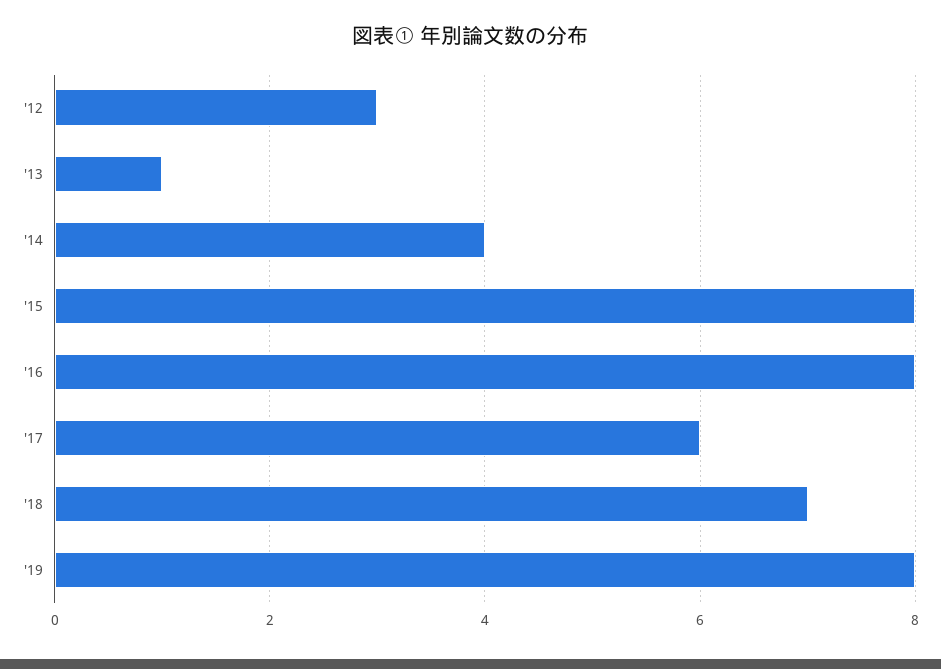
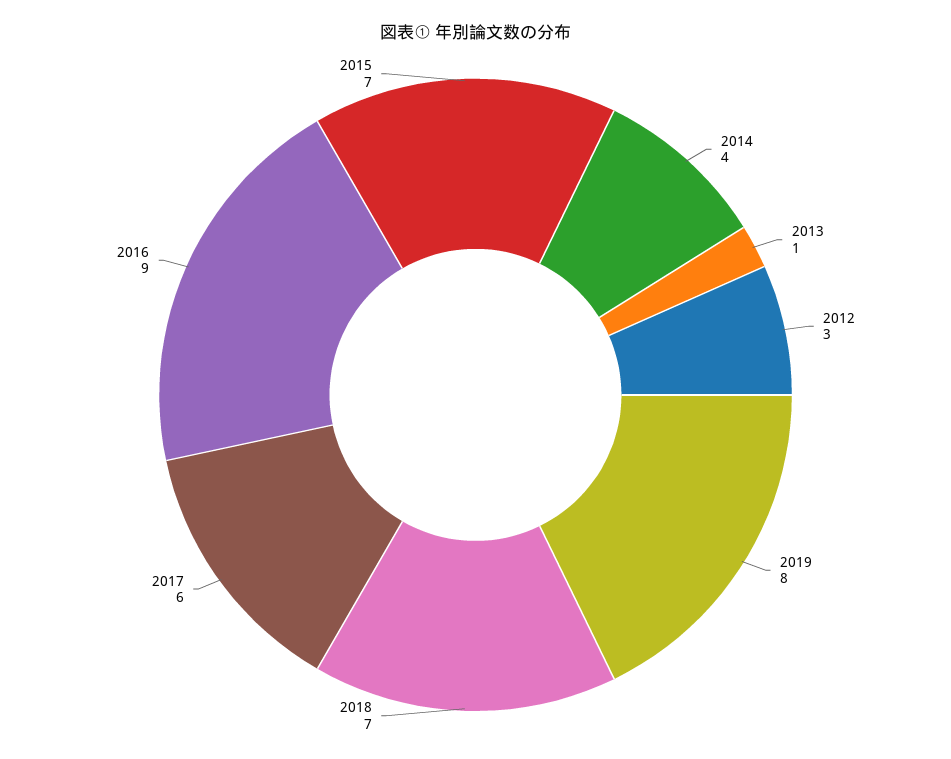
'15: 8 -> 7
'16: 8 -> 9

